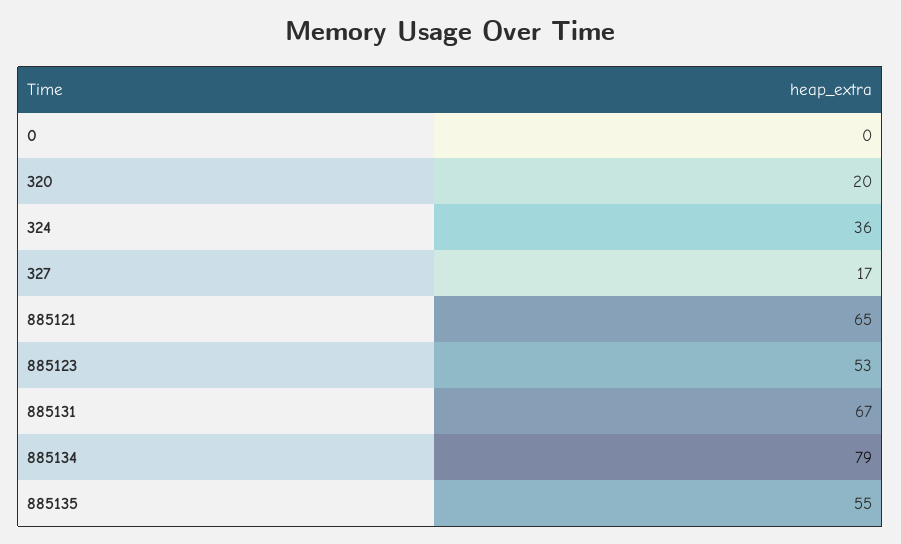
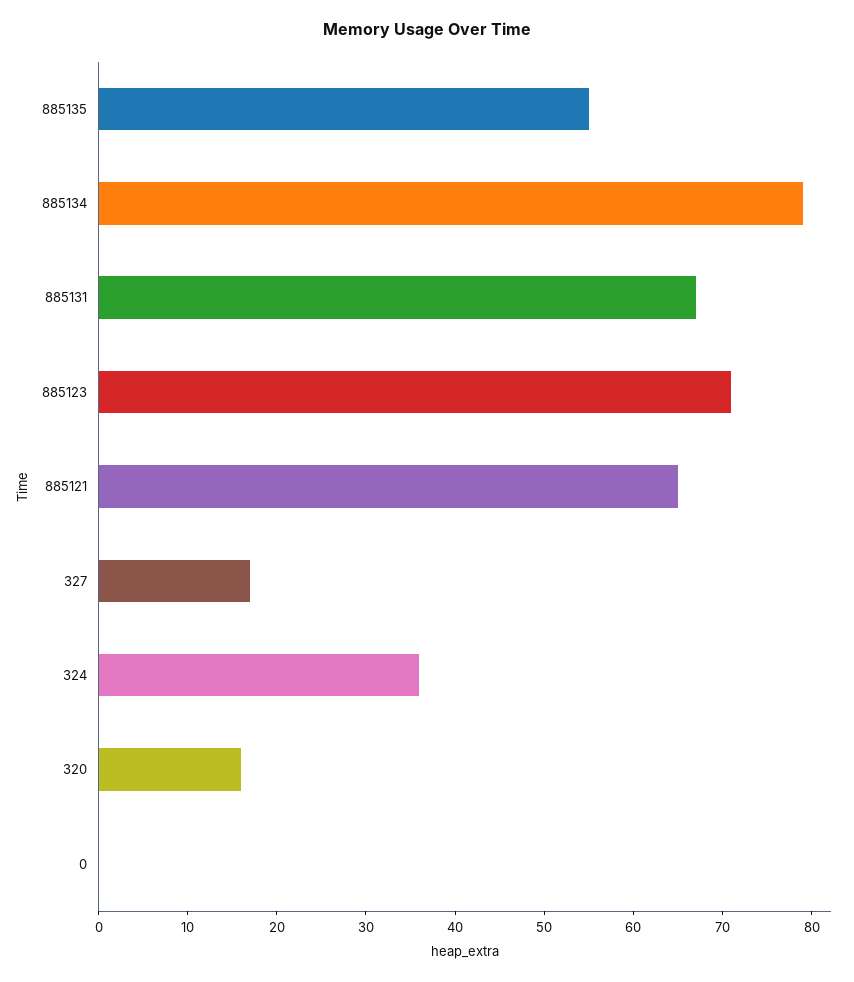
320: 20 -> 16
885123: 53 -> 71

